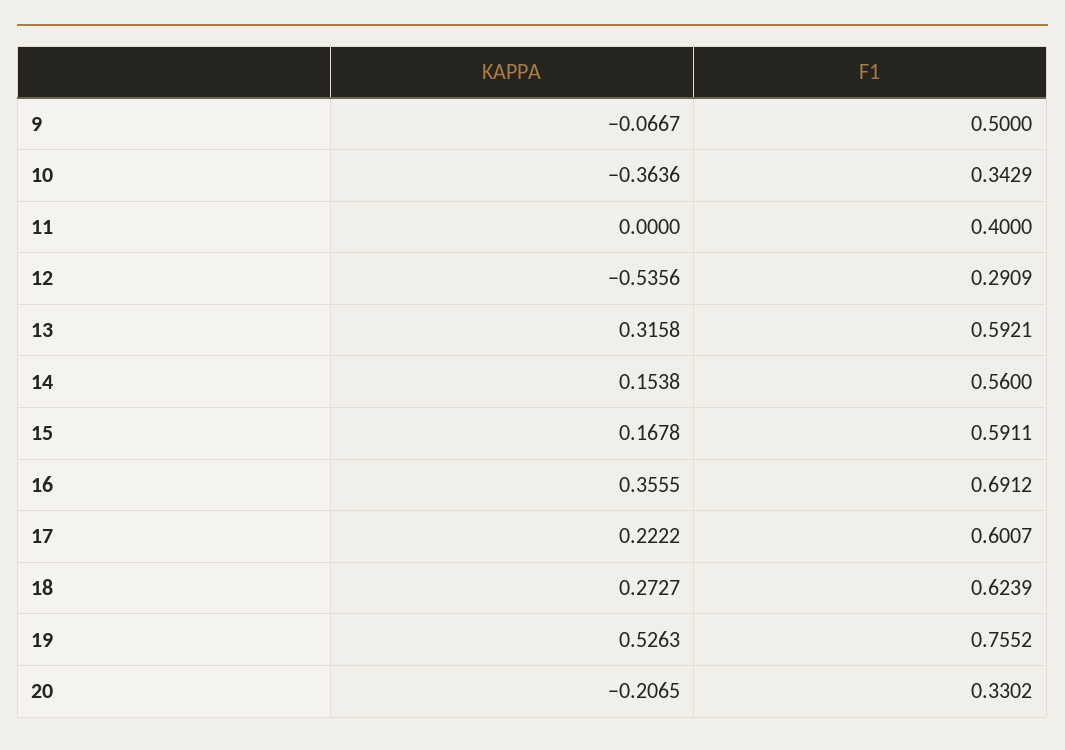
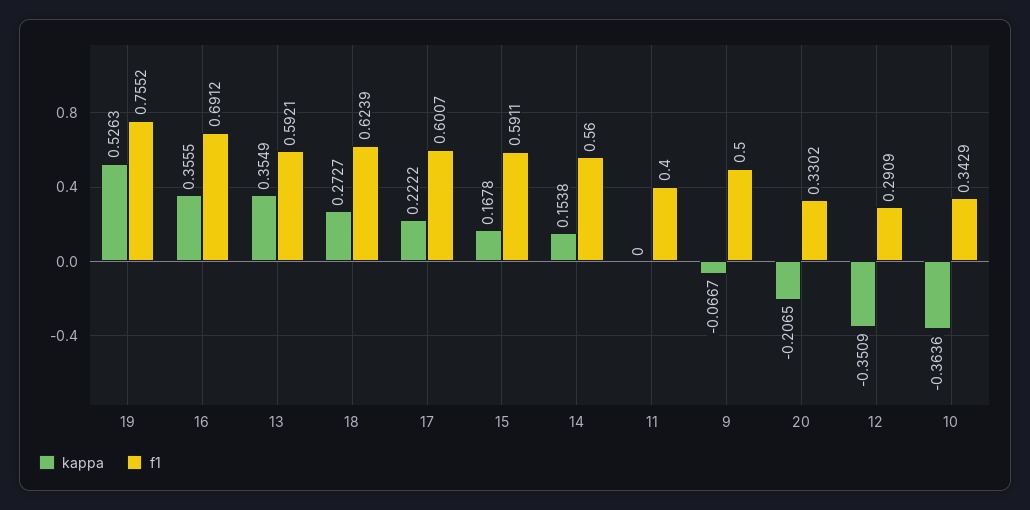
KAPPA, 12: -0.5356 -> -0.3509
KAPPA, 13: 0.3158 -> 0.3549

